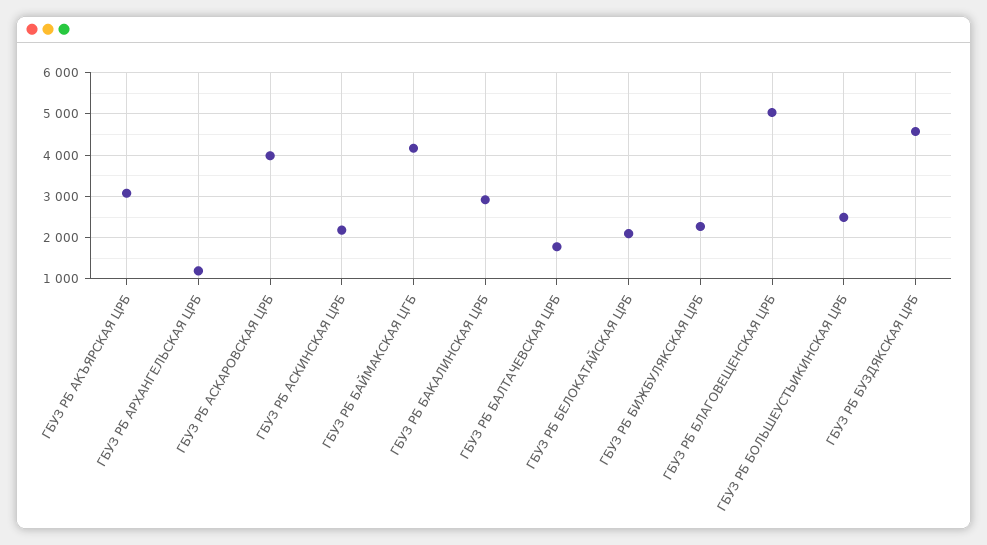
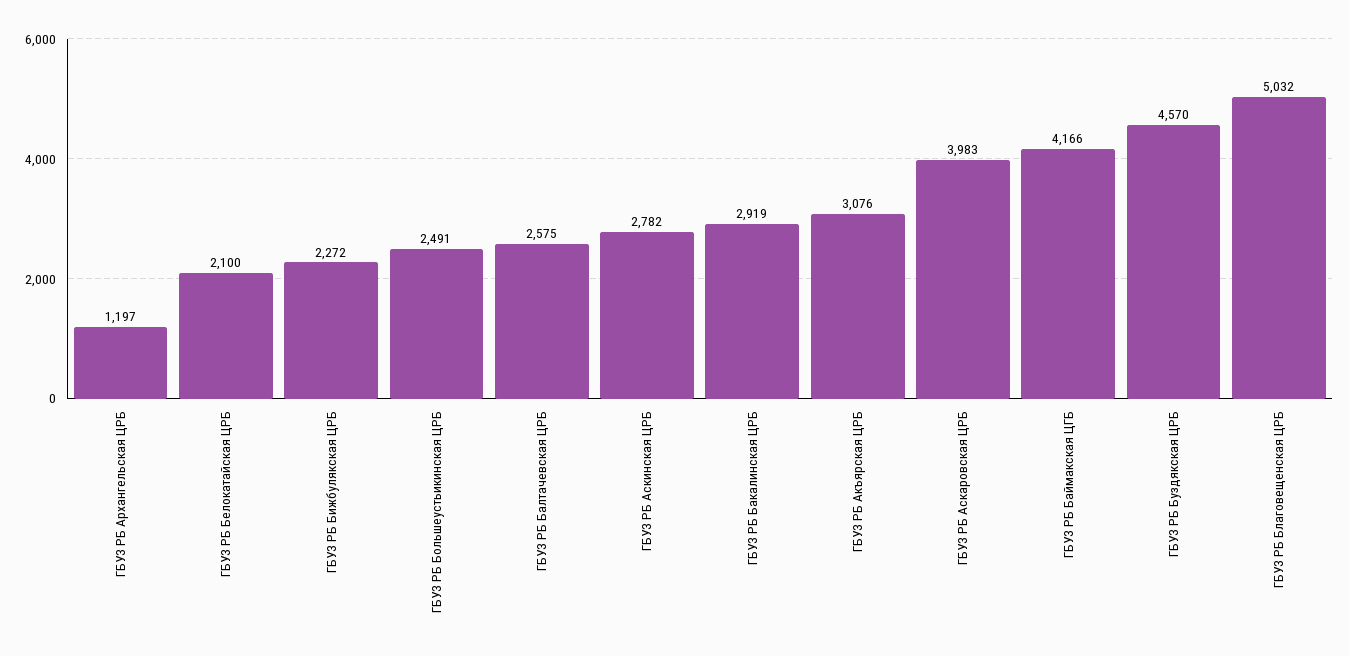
ГБУЗ РБ АСКИНСКАЯ ЦРБ: 2200 -> 2782
ГБУЗ РБ БАЛТАЧЕВСКАЯ ЦРБ: 1800 -> 2575

